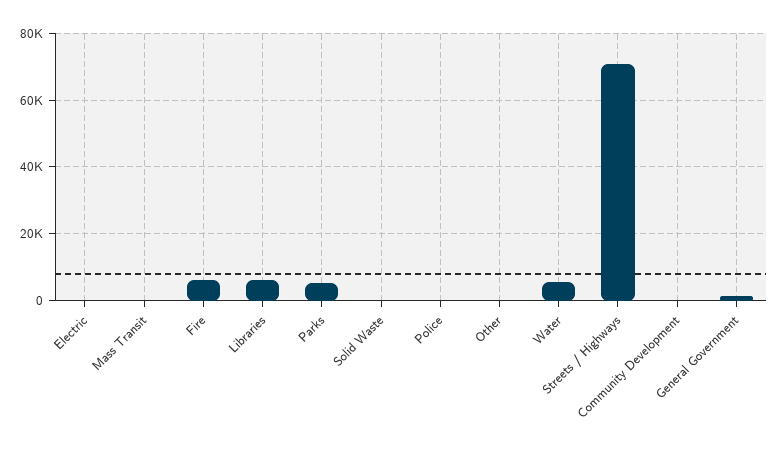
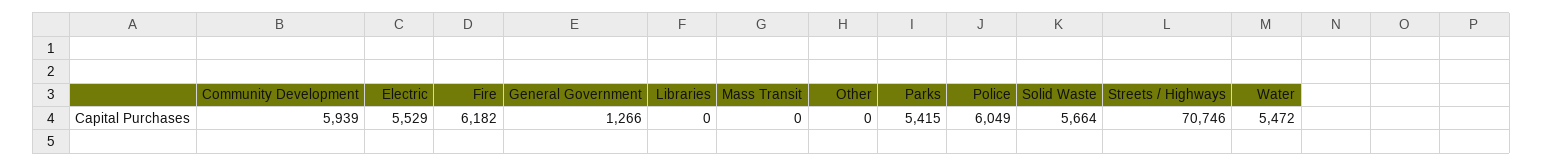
Electric: 0 -> 5529
Libraries: 6000 -> 0
Solid Waste: 0 -> 5664
Police: 0 -> 6049
Community Development: 0 -> 5939

